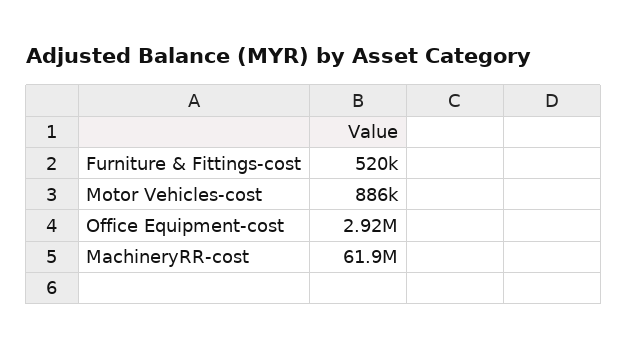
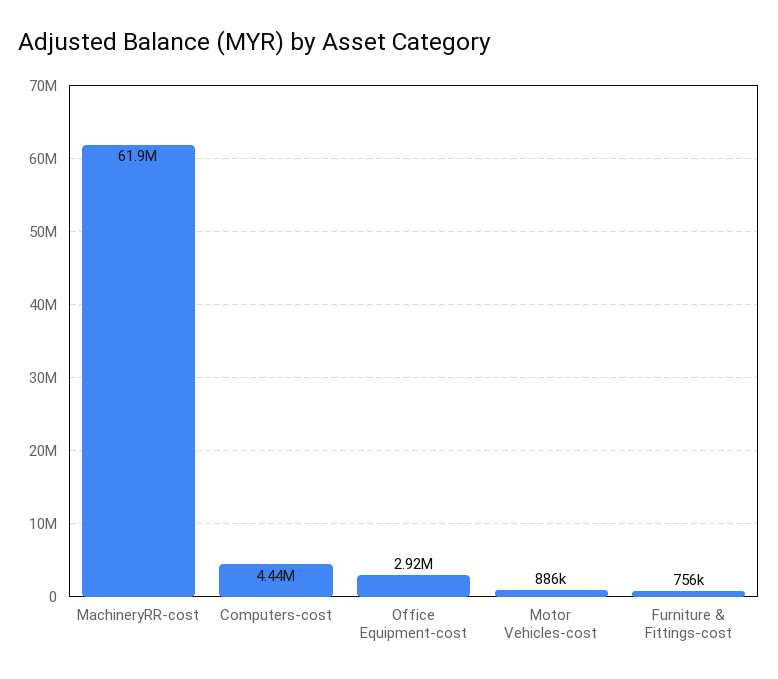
Furniture & Fittings-cost: 520000 -> 756000
Computers-cost: none -> 4440000

